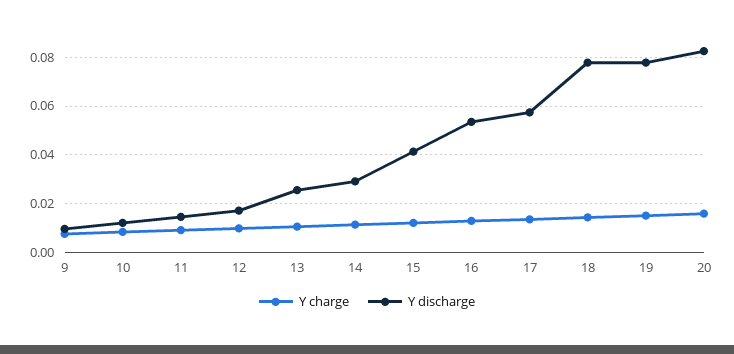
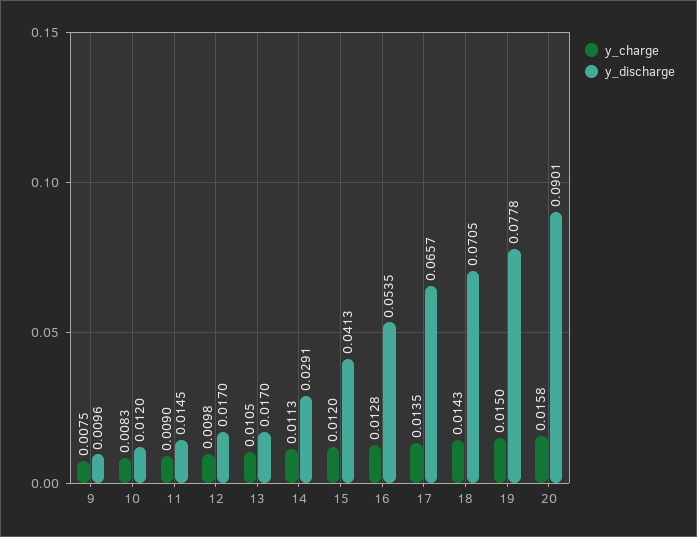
Y discharge, 13: 0.025 -> 0.017
Y discharge, 17: 0.0575 -> 0.0657
Y discharge, 18: 0.0775 -> 0.0705
Y discharge, 20: 0.0825 -> 0.0901

